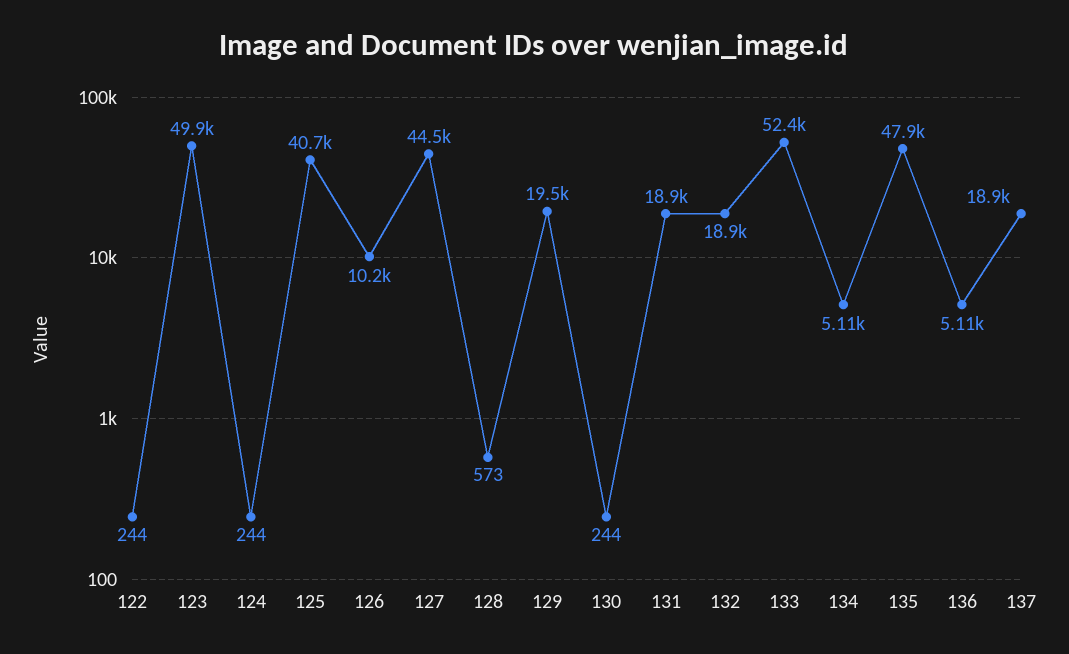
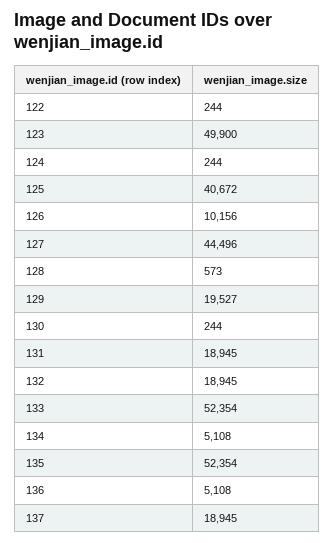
135: 47900 -> 52354

